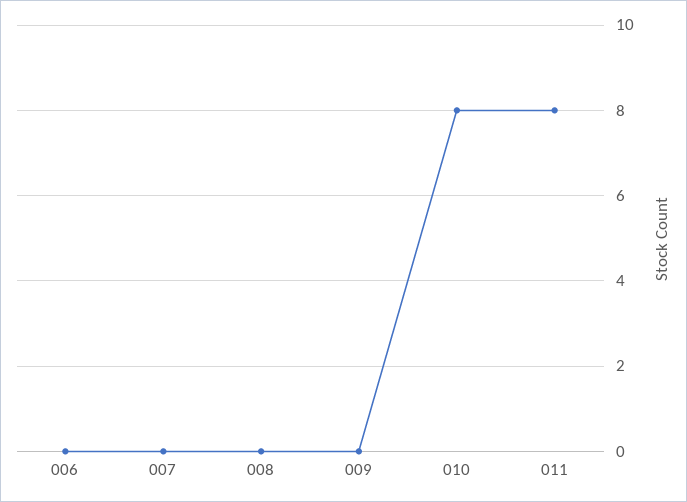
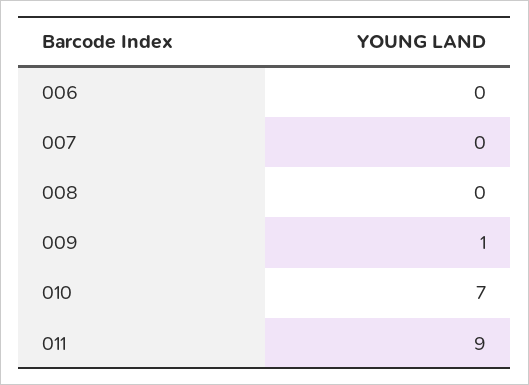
009: 0 -> 1
010: 8 -> 7
011: 8 -> 9

